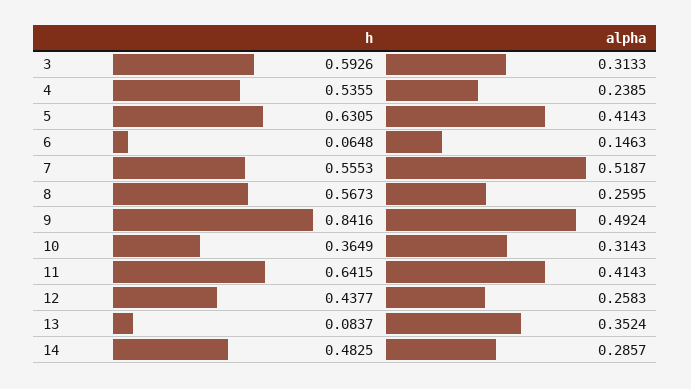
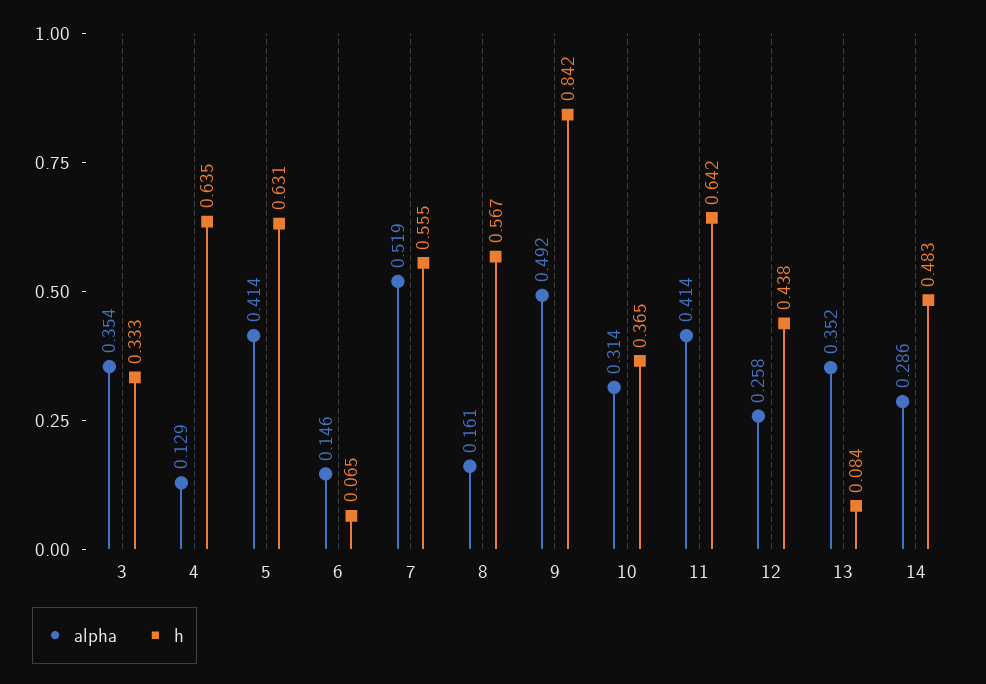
h, 3: 0.5926 -> 0.333
alpha, 3: 0.3133 -> 0.354
h, 4: 0.5355 -> 0.635
alpha, 4: 0.2385 -> 0.129
alpha, 8: 0.2595 -> 0.161

